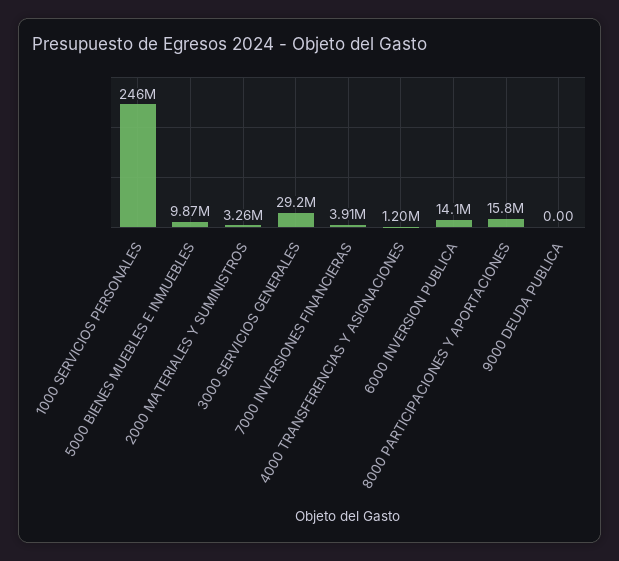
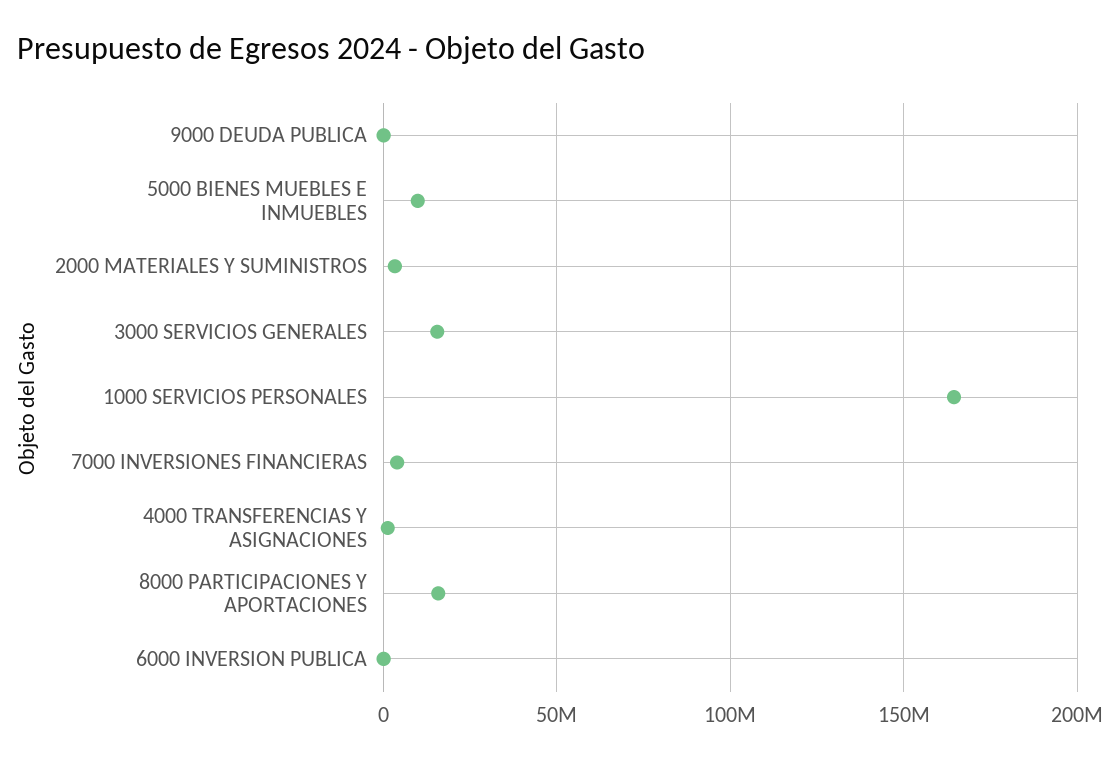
1000 SERVICIOS PERSONALES: 246000000 -> 165000000
3000 SERVICIOS GENERALES: 29200000 -> 15000000
6000 INVERSION PUBLICA: 14100000 -> 0

